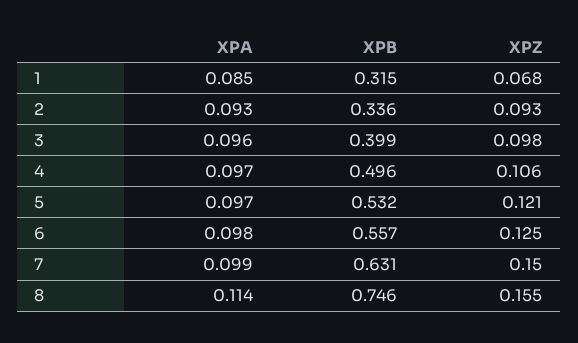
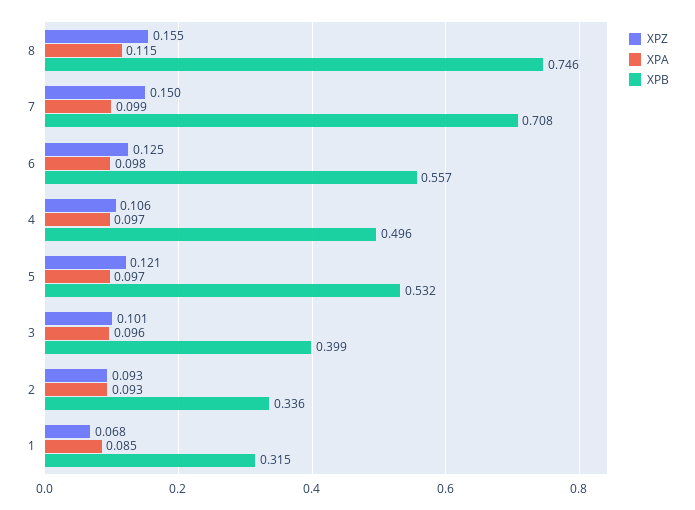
XPZ, 3: 0.098 -> 0.101
XPB, 7: 0.631 -> 0.708
XPA, 8: 0.114 -> 0.115

